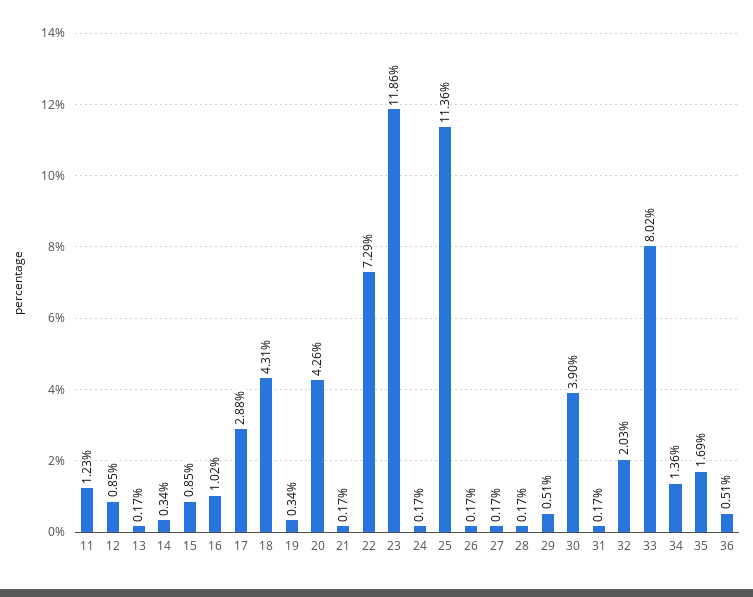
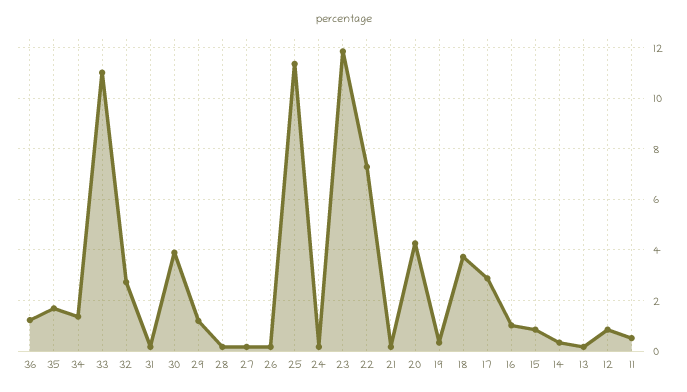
11: 1.23 -> 0.5
18: 4.31 -> 3.75
29: 0.51 -> 1.25
32: 2.03 -> 2.75
33: 8.02 -> 11
36: 0.51 -> 1.25

